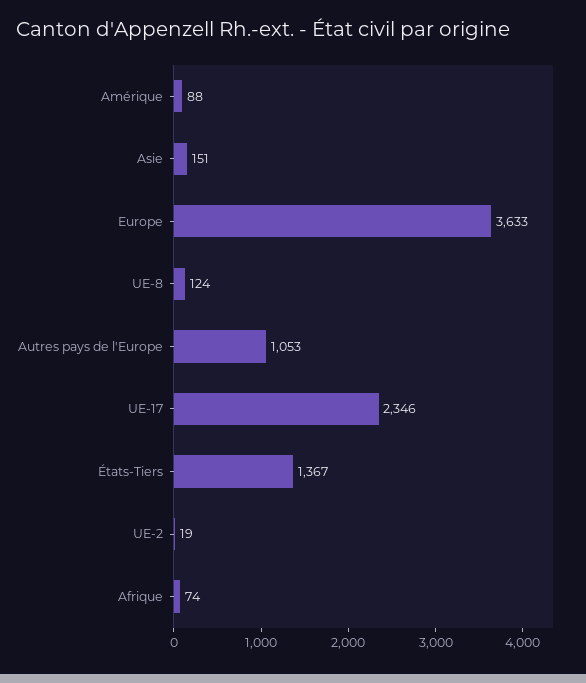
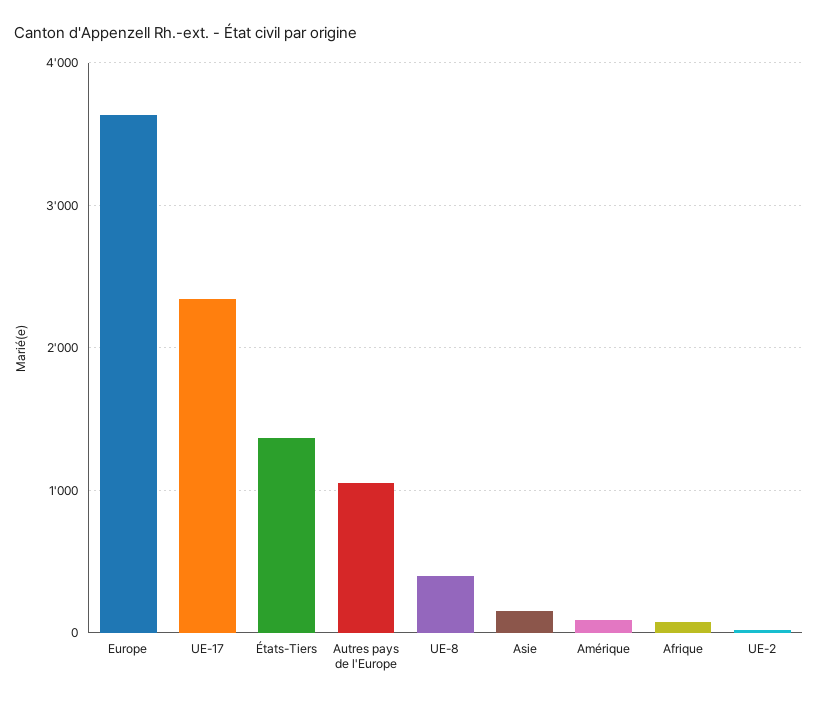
UE-8: 124 -> 400

